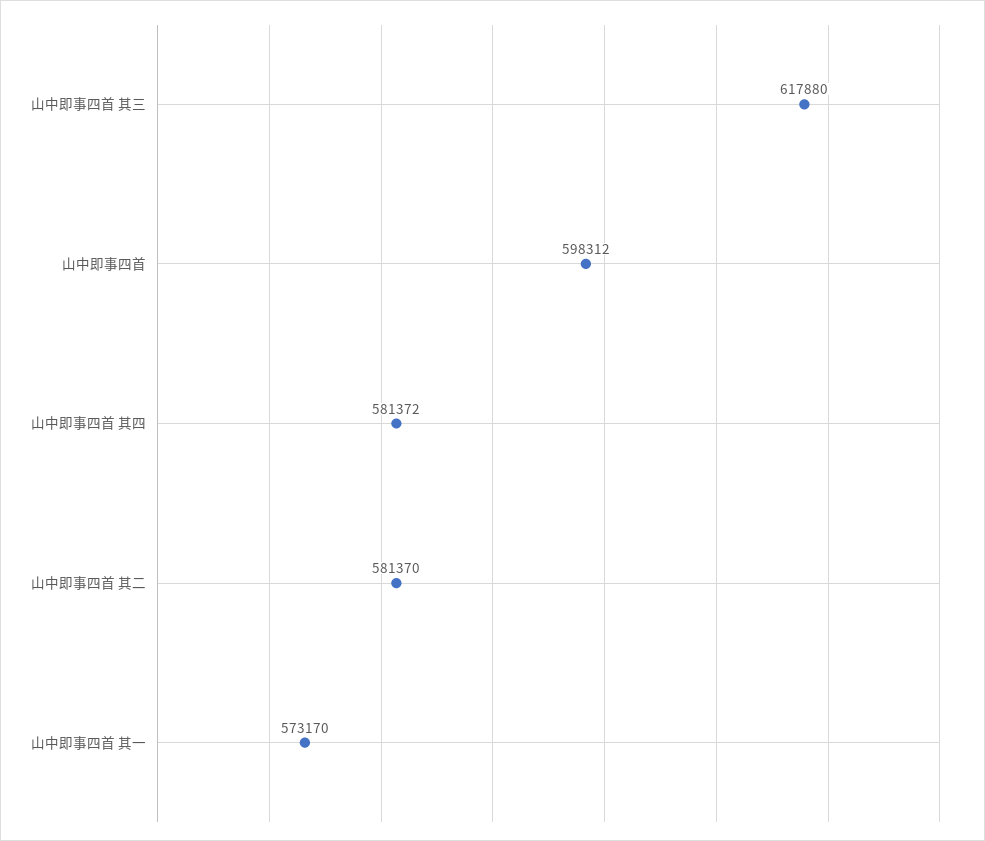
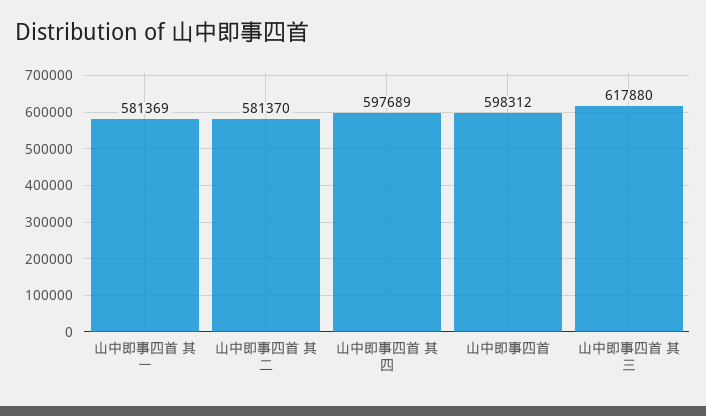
山中即事四首 其四: 581372 -> 597689
山中即事四首 其一: 573170 -> 581369

